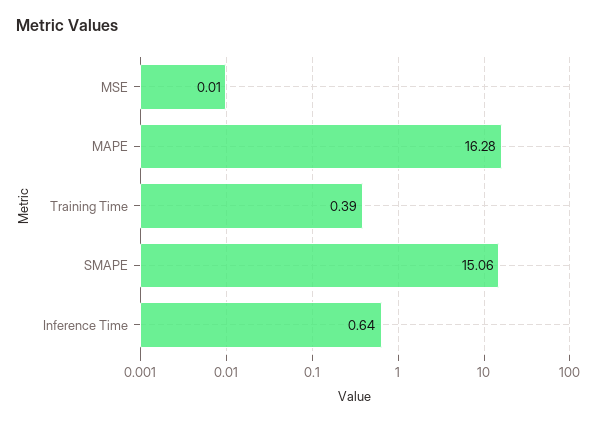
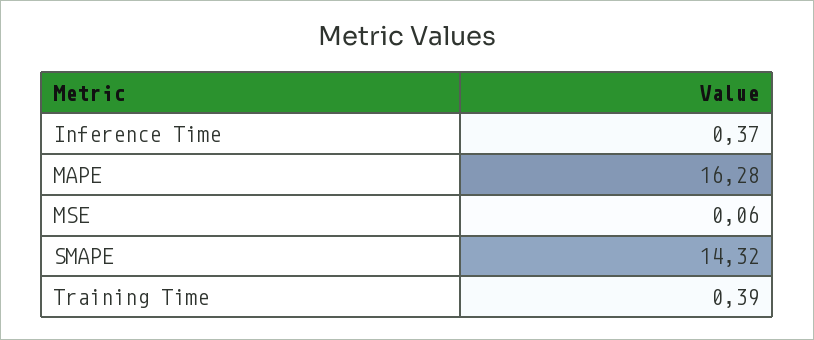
MSE: 0.01 -> 0.06
SMAPE: 15.06 -> 14.32
Inference Time: 0.64 -> 0.37

